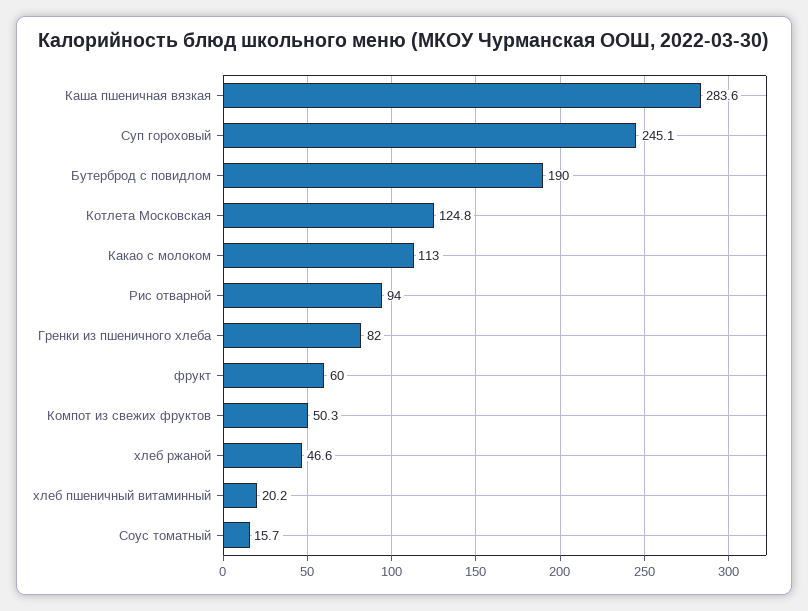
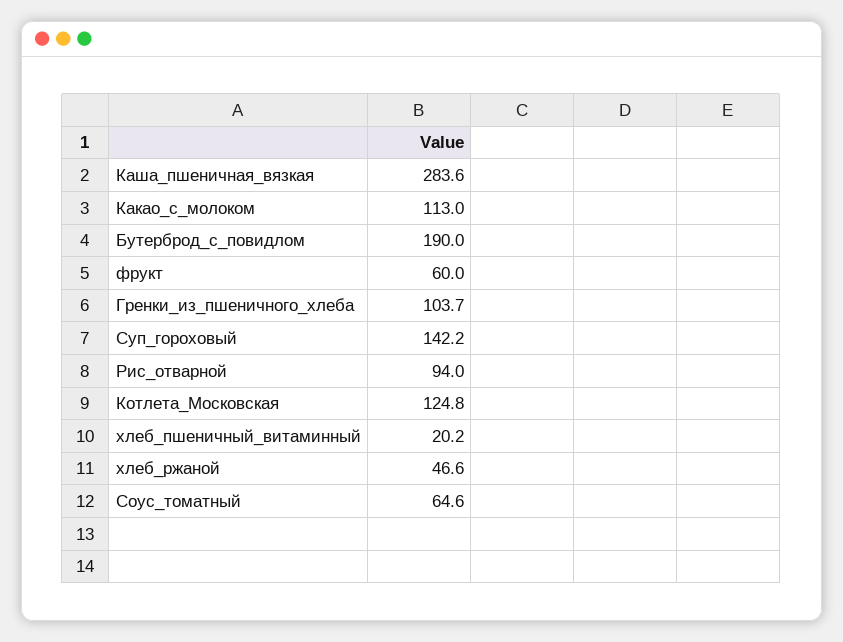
Суп гороховый: 245.1 -> 142.2
Гренки из пшеничного хлеба: 82 -> 103.7
Компот из свежих фруктов: 50.3 -> none
Соус томатный: 15.7 -> 64.6

